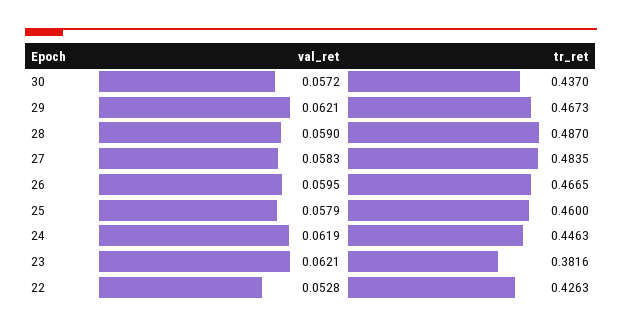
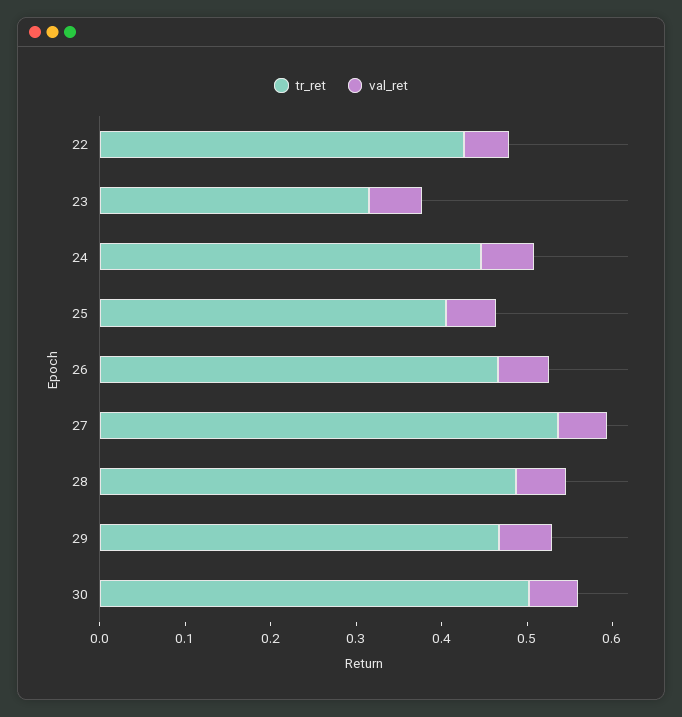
tr_ret, 30: 0.437 -> 0.5
tr_ret, 27: 0.4835 -> 0.54
tr_ret, 25: 0.46 -> 0.4
tr_ret, 23: 0.3816 -> 0.32

